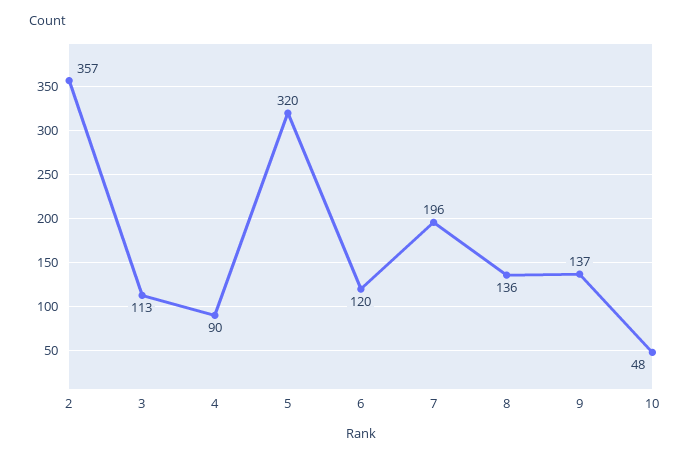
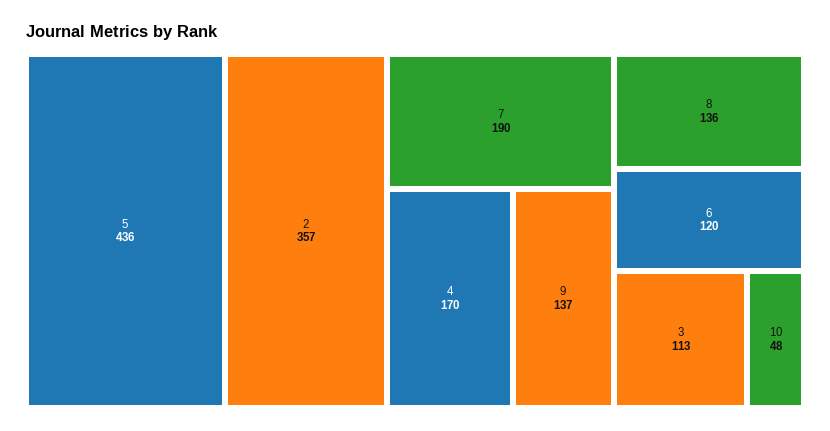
4: 90 -> 170
5: 320 -> 436
7: 196 -> 190

